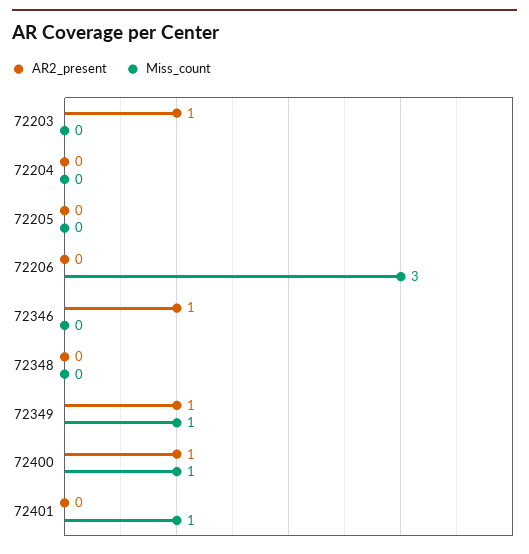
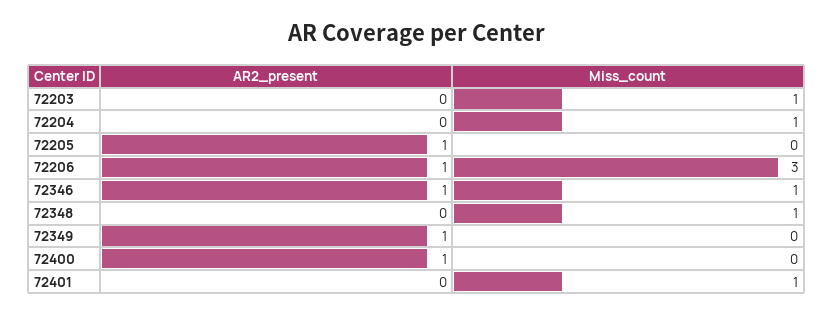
AR2_present, 72203: 1 -> 0
Miss_count, 72203: 0 -> 1
Miss_count, 72204: 0 -> 1
AR2_present, 72205: 0 -> 1
AR2_present, 72206: 0 -> 1
Miss_count, 72346: 0 -> 1
Miss_count, 72348: 0 -> 1
Miss_count, 72349: 1 -> 0
Miss_count, 72400: 1 -> 0

